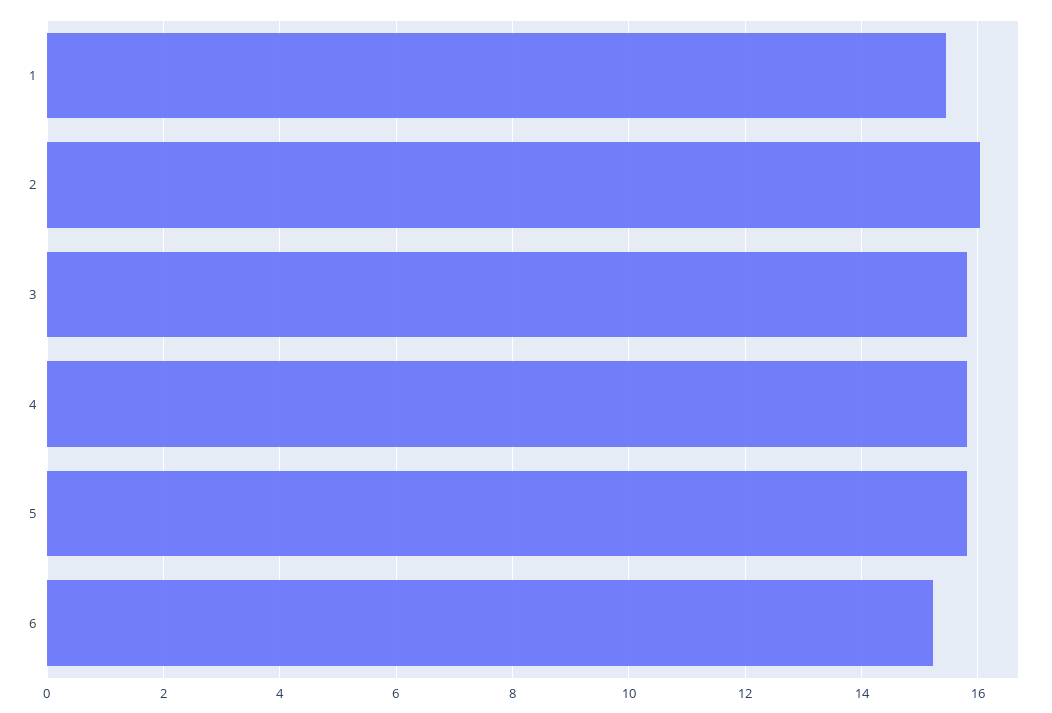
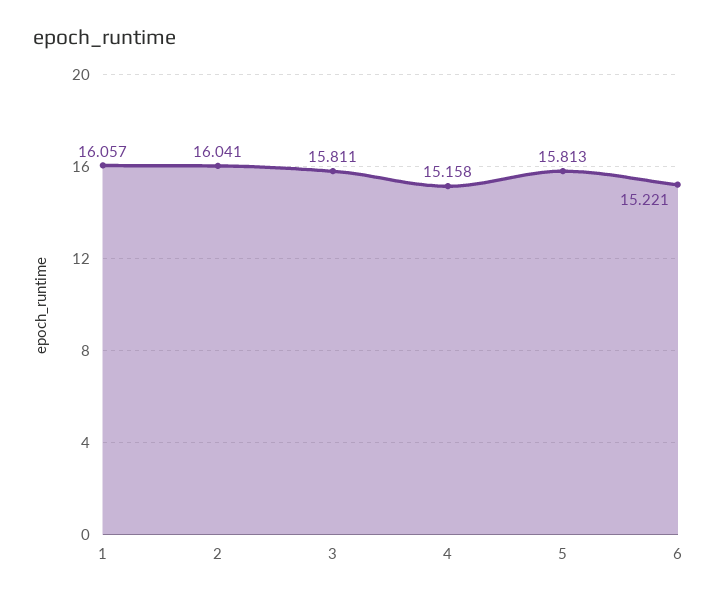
1: 15.4 -> 16.057
4: 15.8 -> 15.158

